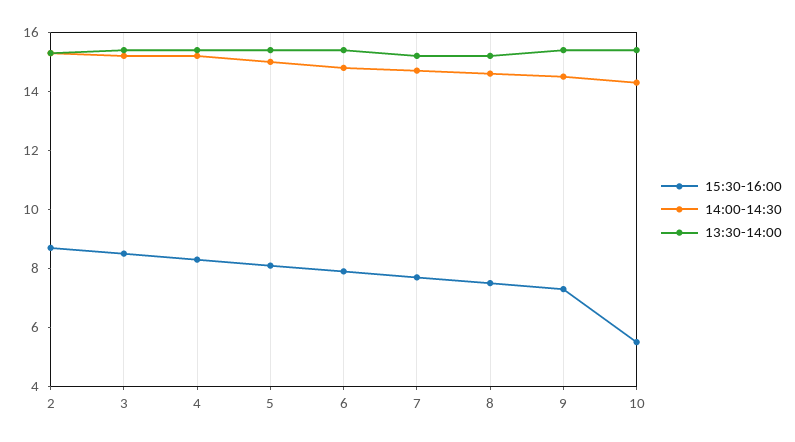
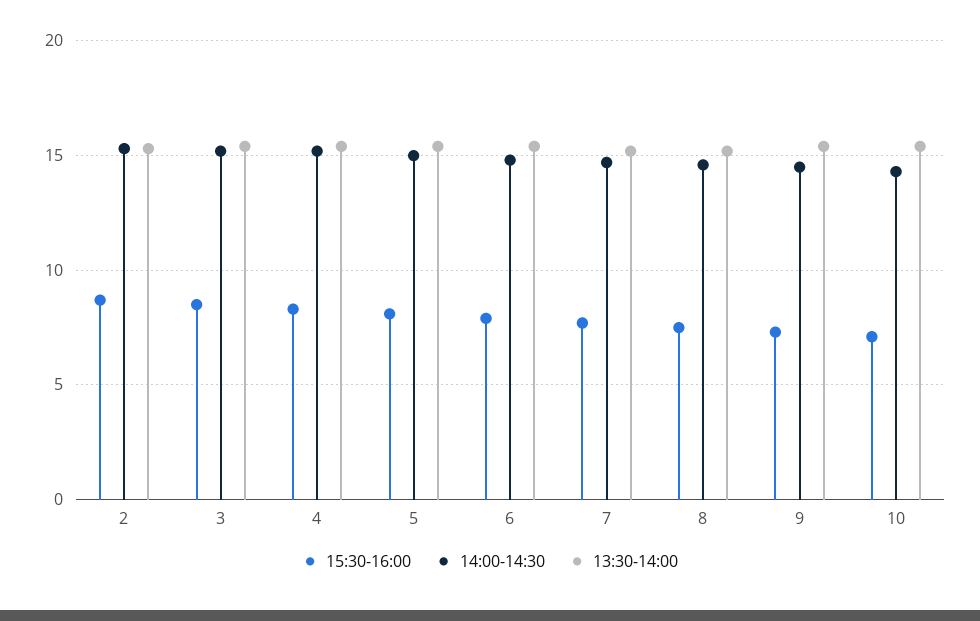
15:30-16:00, 10: 5.5 -> 7

